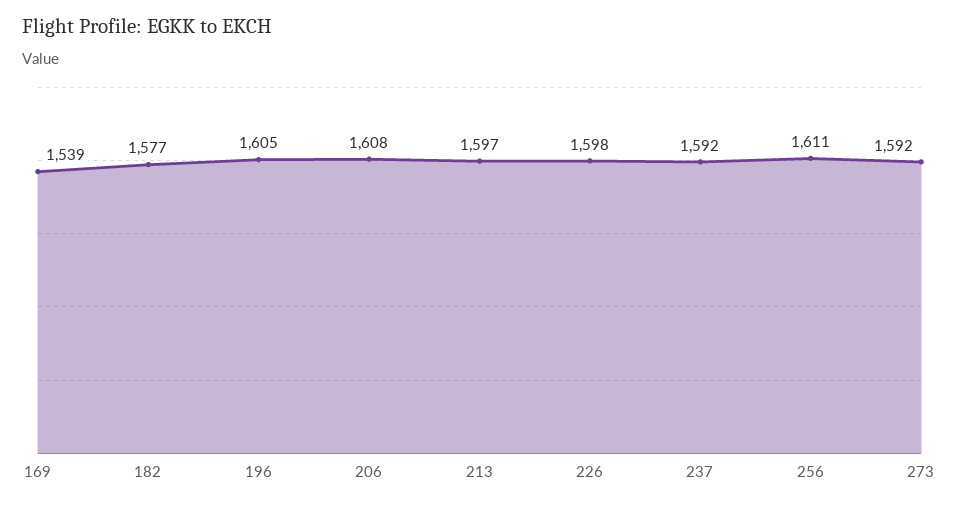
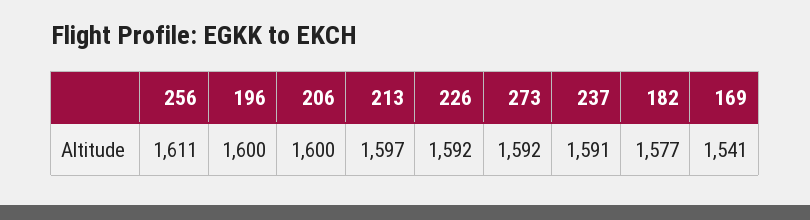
169: 1539 -> 1541
196: 1605 -> 1600
206: 1608 -> 1600
226: 1598 -> 1592
237: 1592 -> 1591

